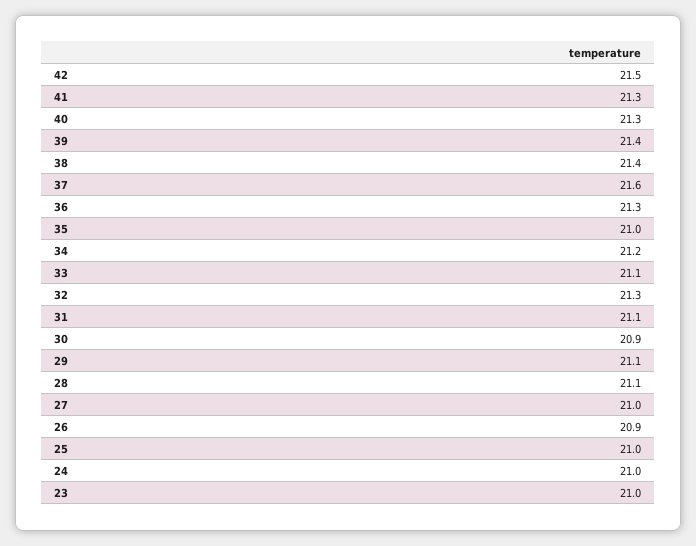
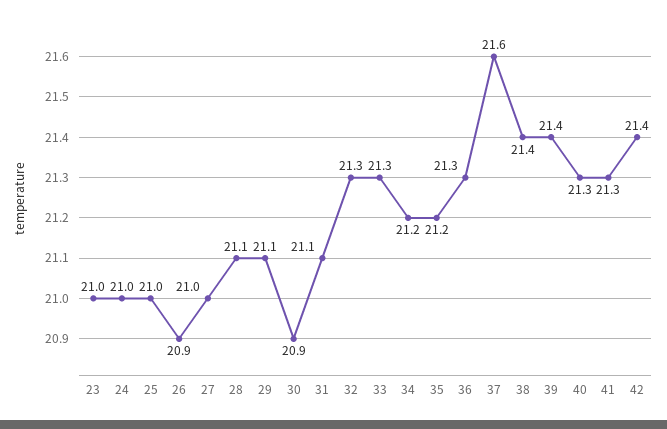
42: 21.5 -> 21.4
35: 21 -> 21.2
33: 21.1 -> 21.3

